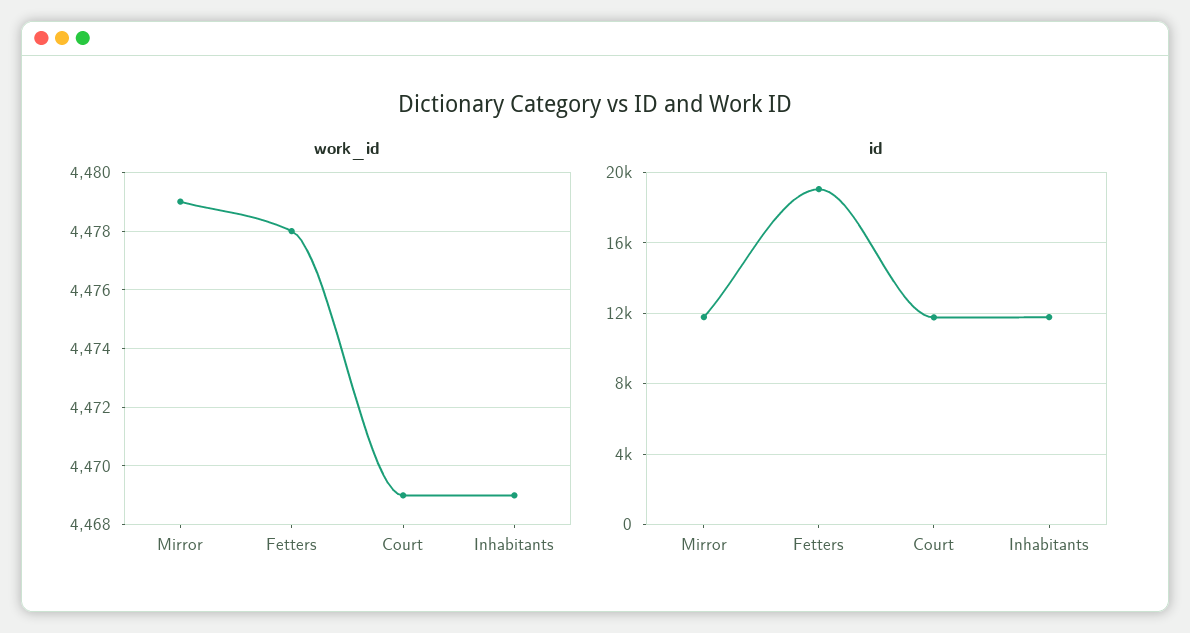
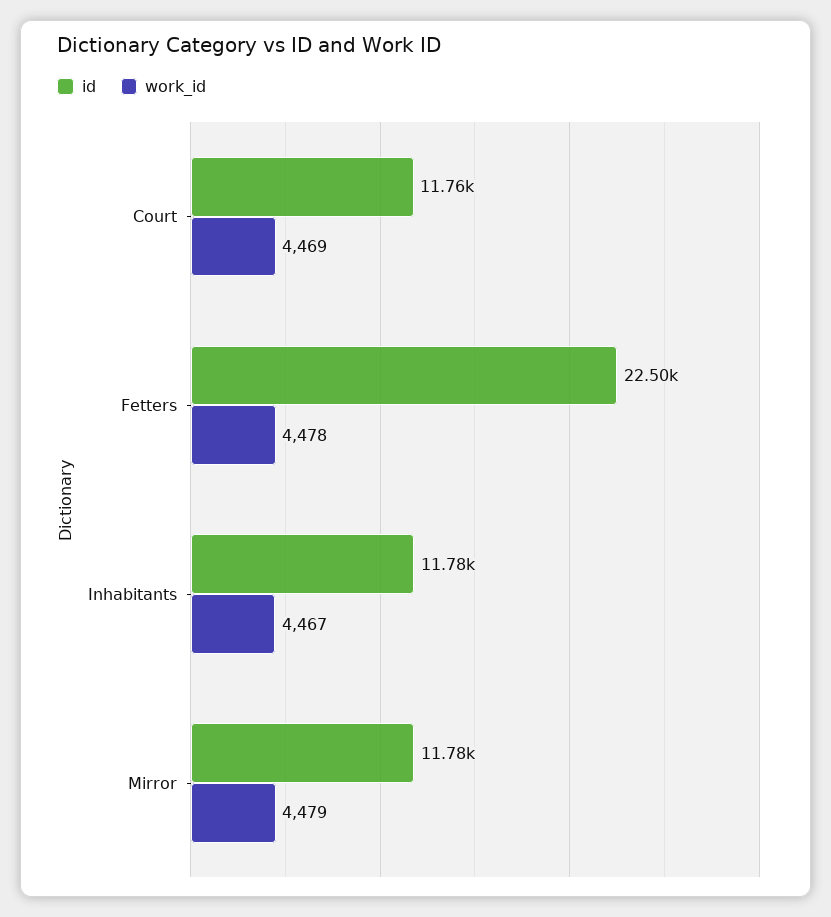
work_id, Inhabitants: 4469 -> 4467
id, Fetters: 19000 -> 22500

